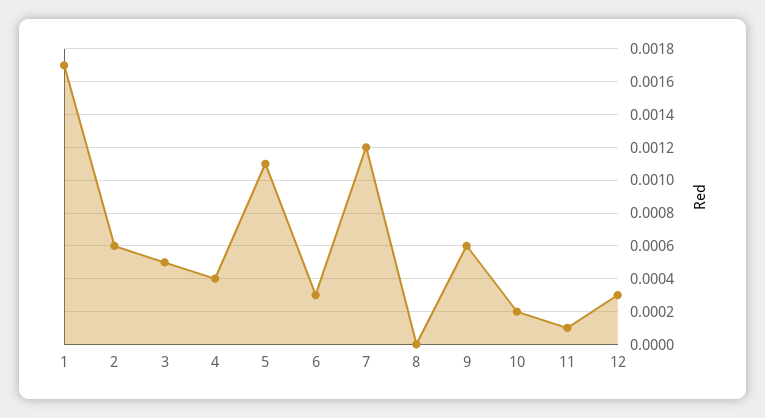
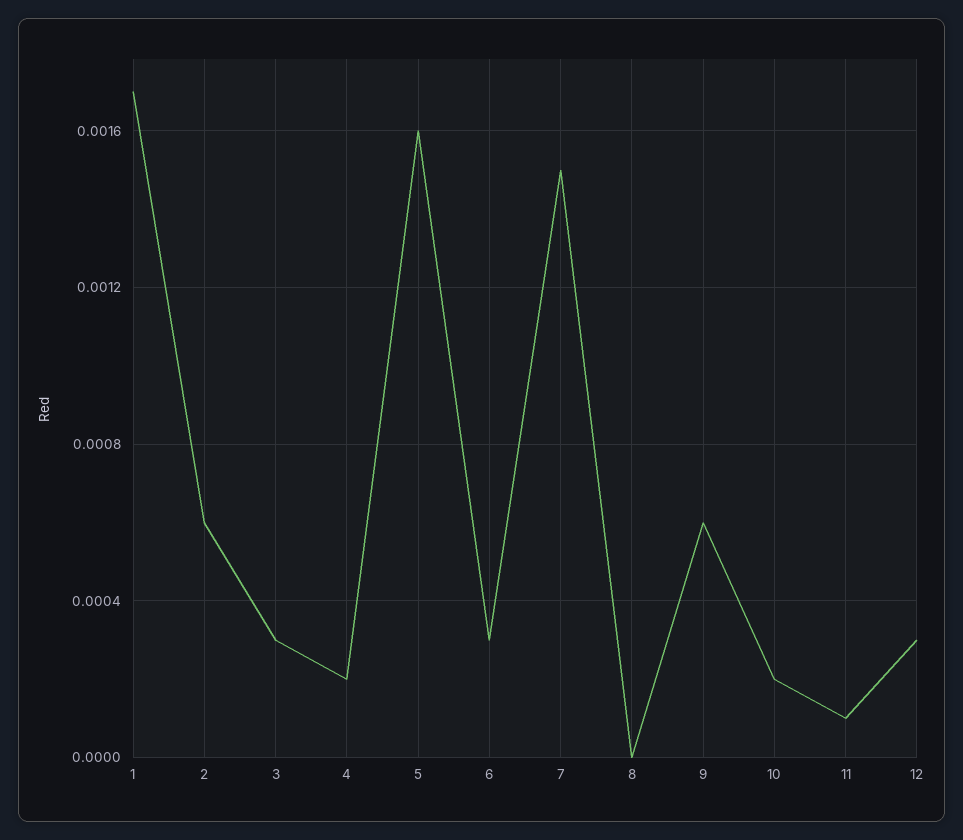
3: 0.0005 -> 0.0003
4: 0.0004 -> 0.0002
5: 0.0011 -> 0.0016
7: 0.0012 -> 0.0015

